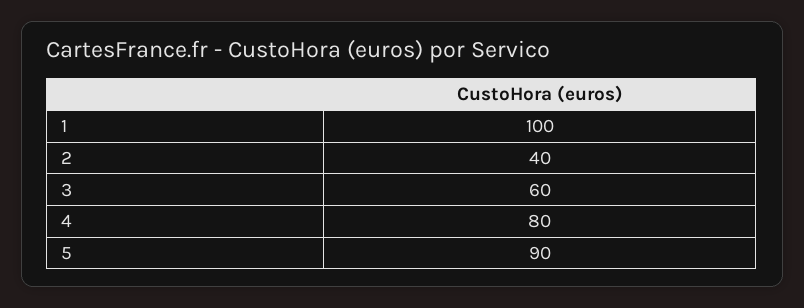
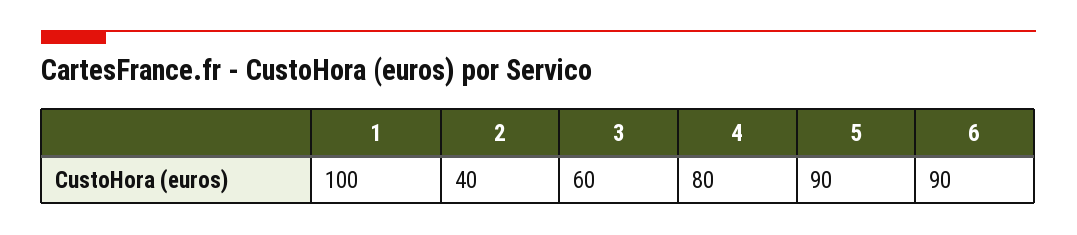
6: none -> 90

